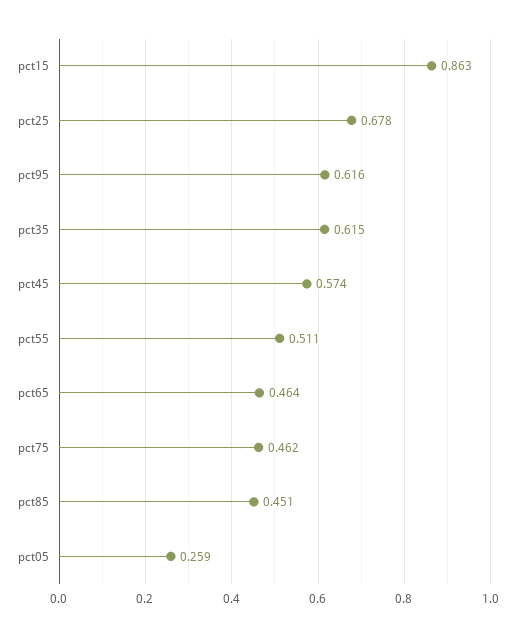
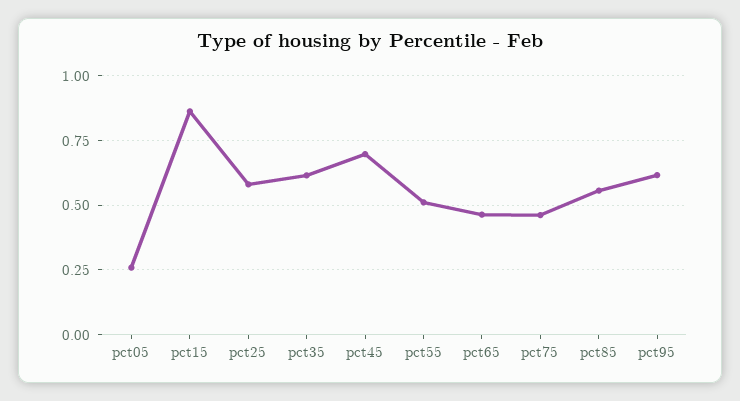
pct25: 0.678 -> 0.575
pct45: 0.574 -> 0.7
pct85: 0.451 -> 0.55

